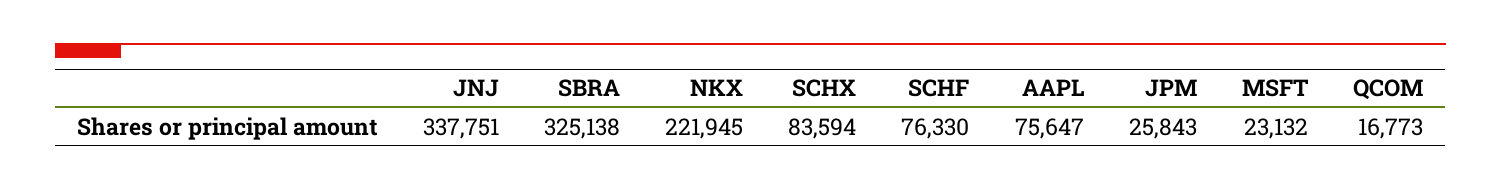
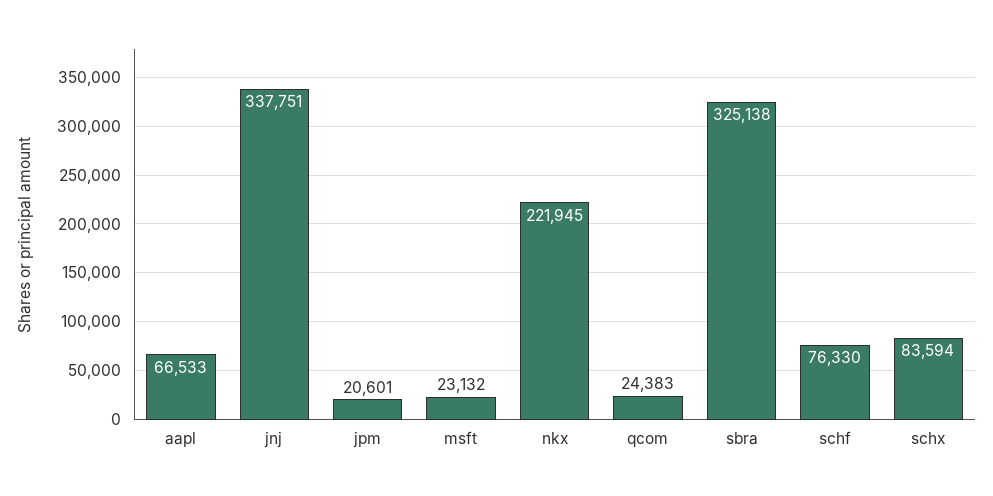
AAPL: 75647 -> 66533
JPM: 25843 -> 20601
QCOM: 16773 -> 24383

